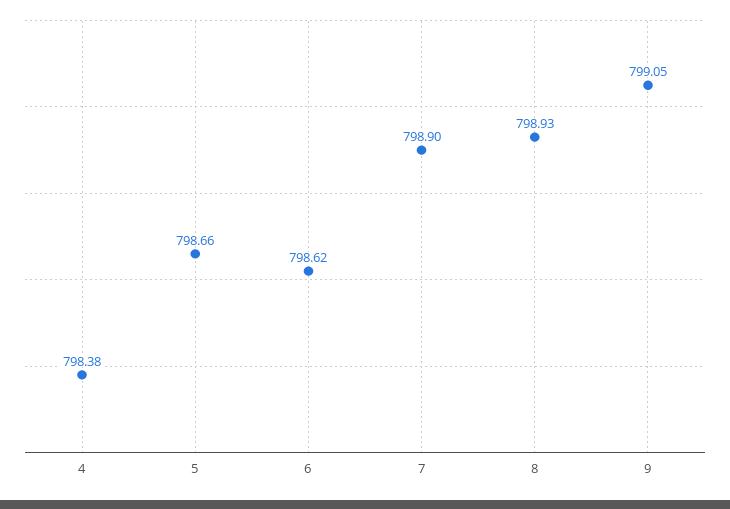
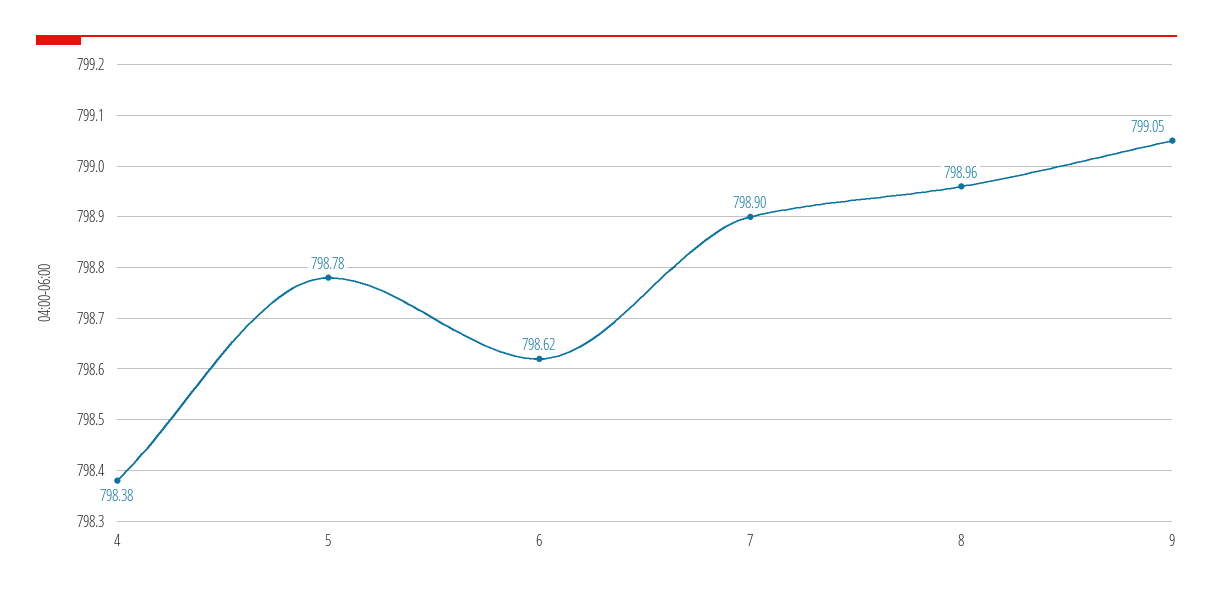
5: 798.66 -> 798.78
8: 798.93 -> 798.96

